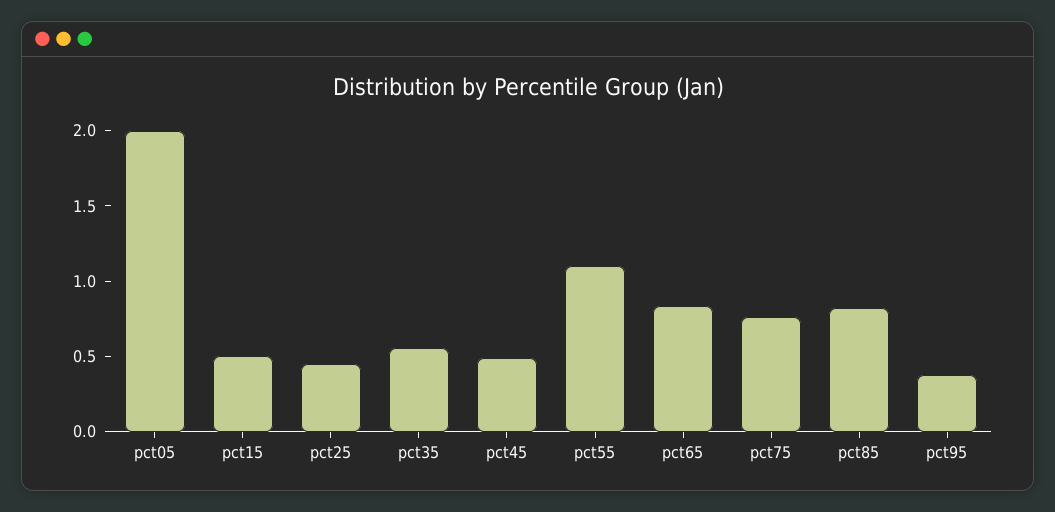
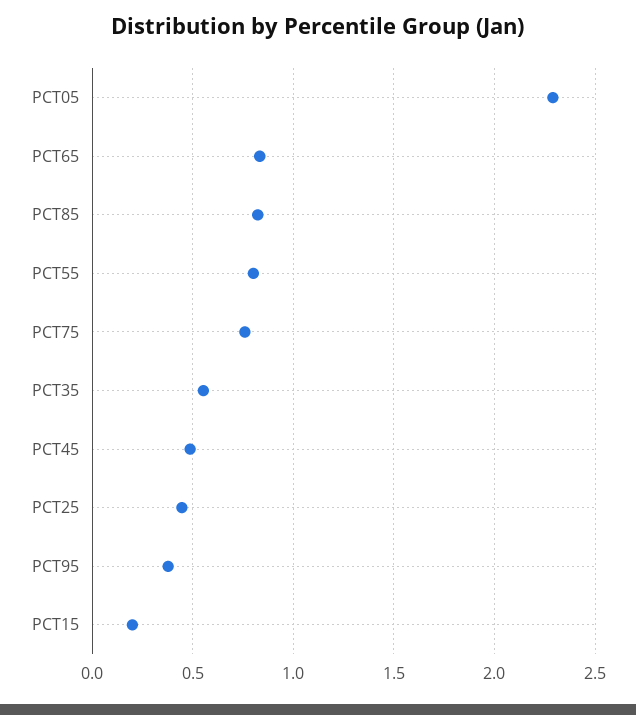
pct05: 2 -> 2.3
pct15: 0.5 -> 0.2
pct55: 1.1 -> 0.8

